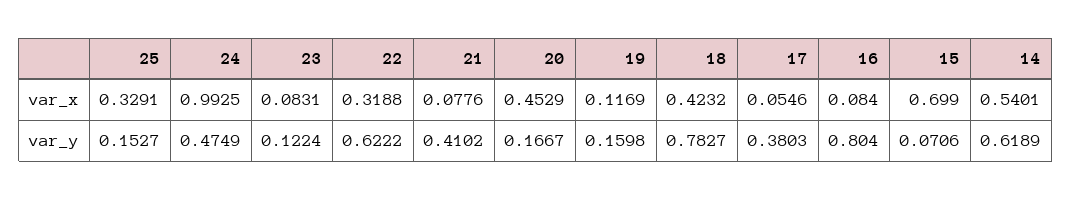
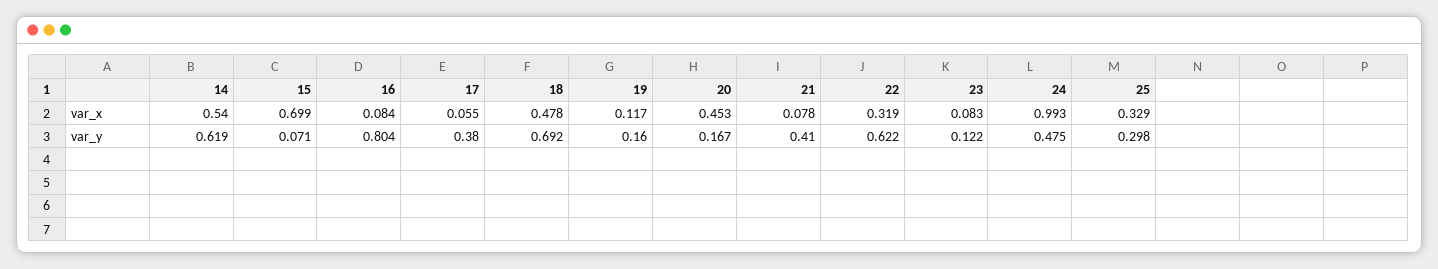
18, var_x: 0.4232 -> 0.478
25, var_y: 0.1527 -> 0.298
18, var_y: 0.7827 -> 0.692

